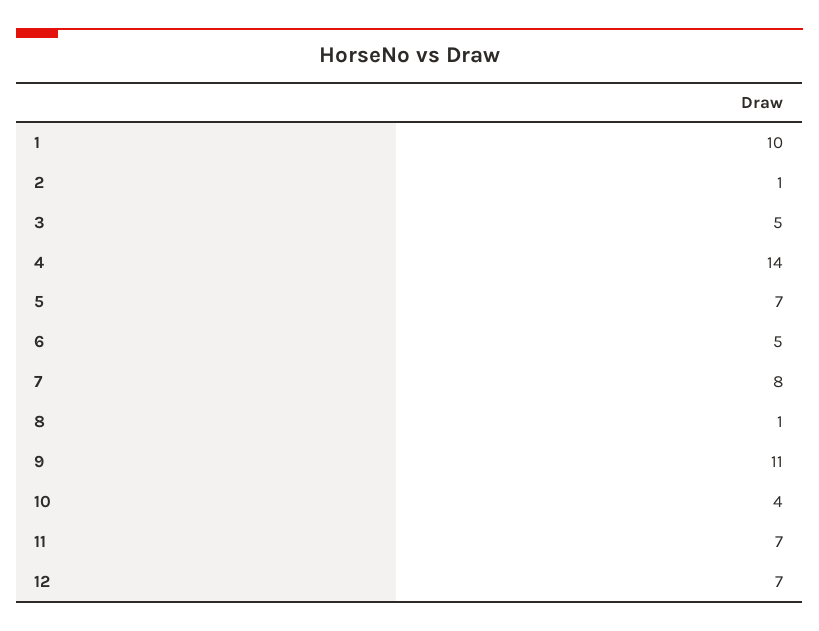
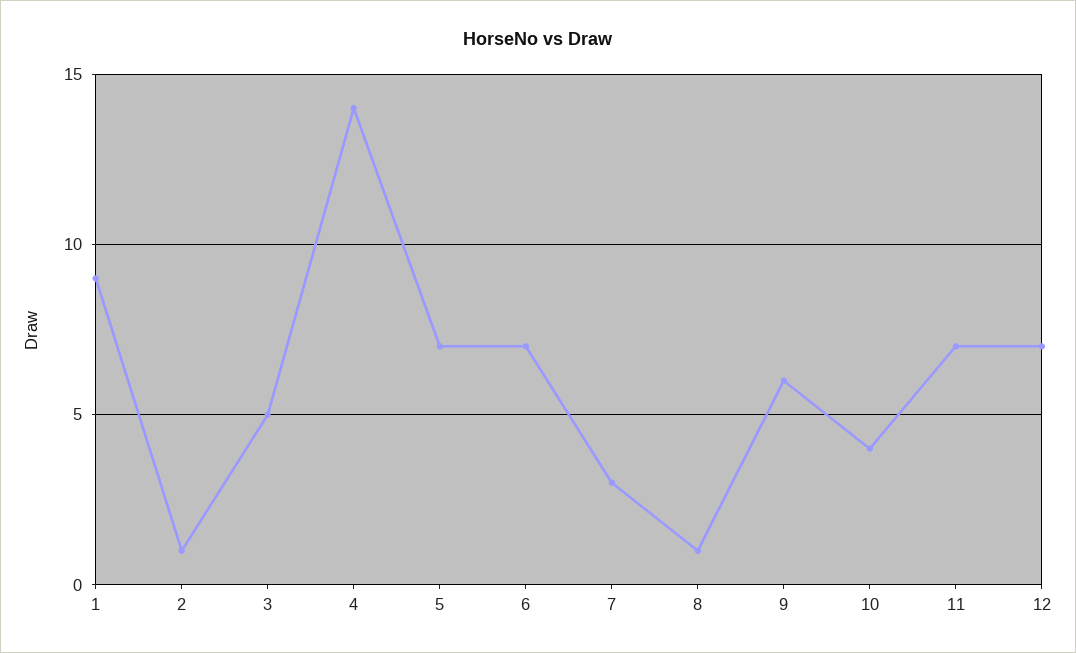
1: 10 -> 9
6: 5 -> 7
7: 8 -> 3
9: 11 -> 6

